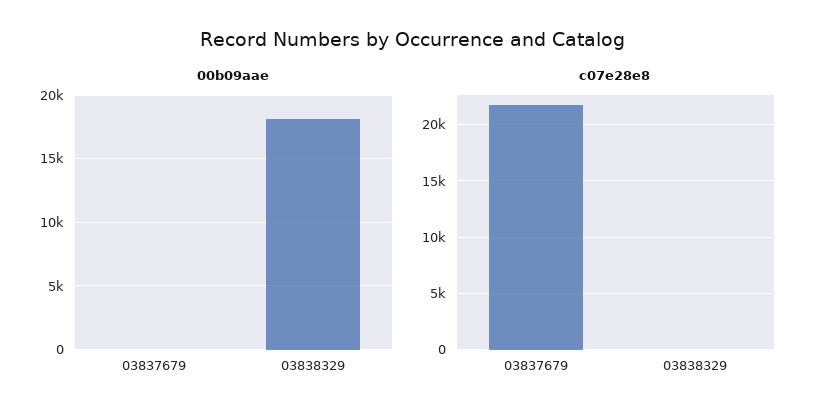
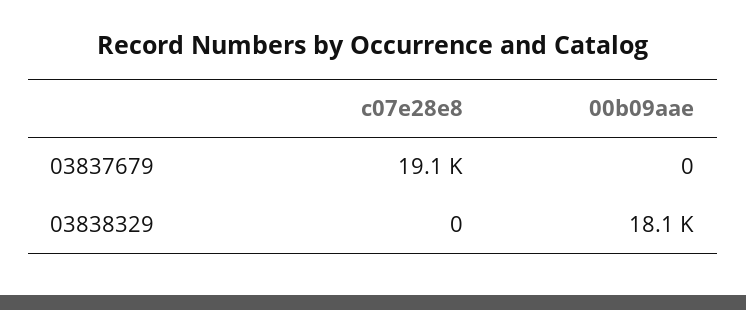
c07e28e8, 03837679: 22000 -> 19100

